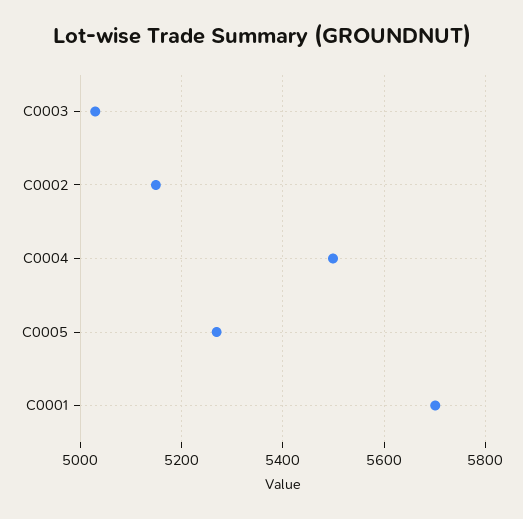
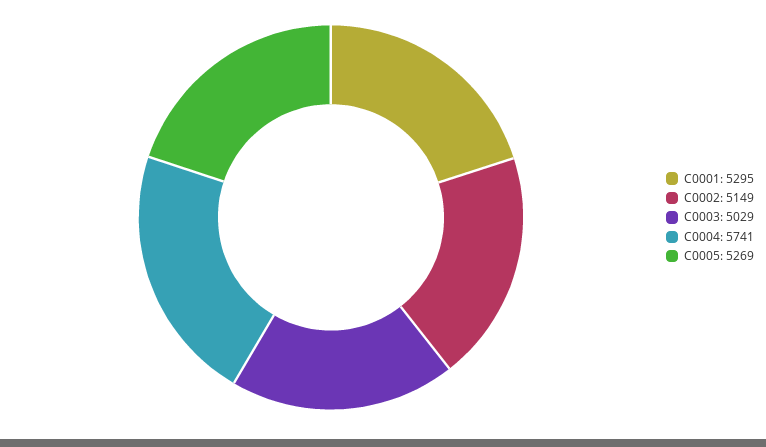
C0004: 5500 -> 5741
C0001: 5700 -> 5295

